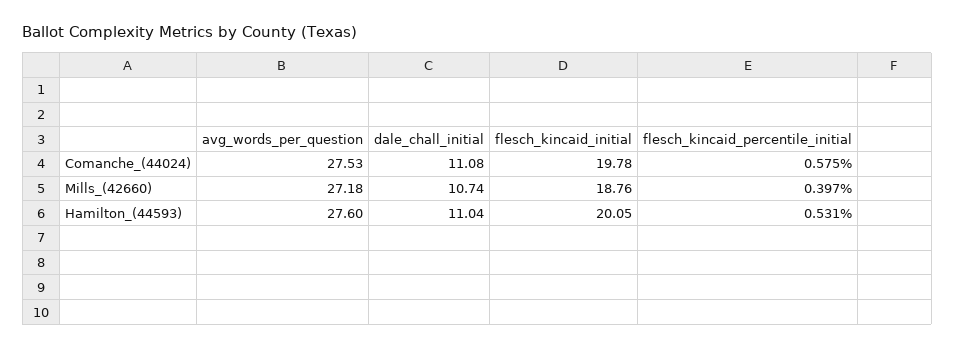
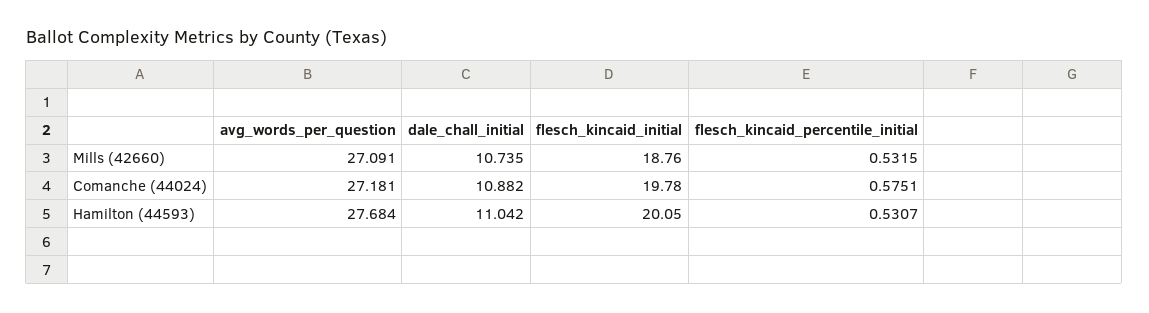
avg_words_per_question, Comanche_(44024): 27.53 -> 27.181
dale_chall_initial, Comanche_(44024): 11.08 -> 10.882
avg_words_per_question, Mills_(42660): 27.18 -> 27.091
flesch_kincaid_percentile_initial, Mills_(42660): 0.397 -> 0.5315
avg_words_per_question, Hamilton_(44593): 27.6 -> 27.684

